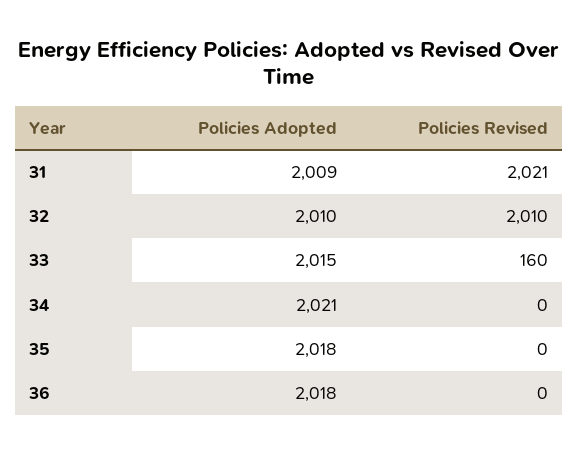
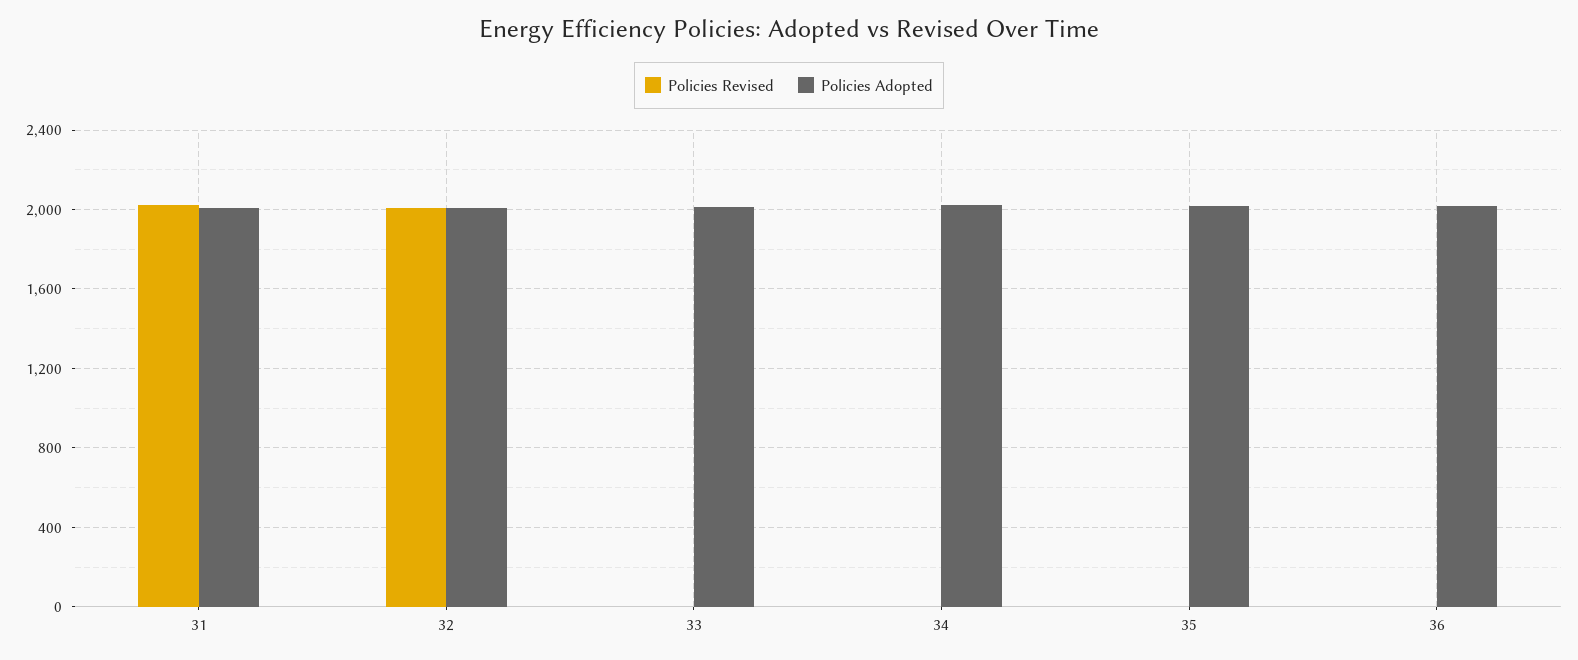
Policies Revised, 33: 160 -> 0

